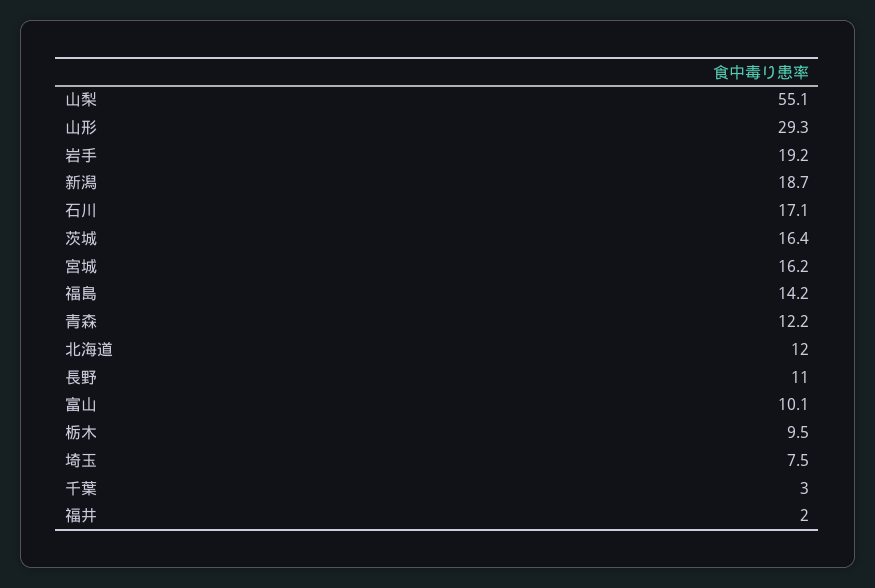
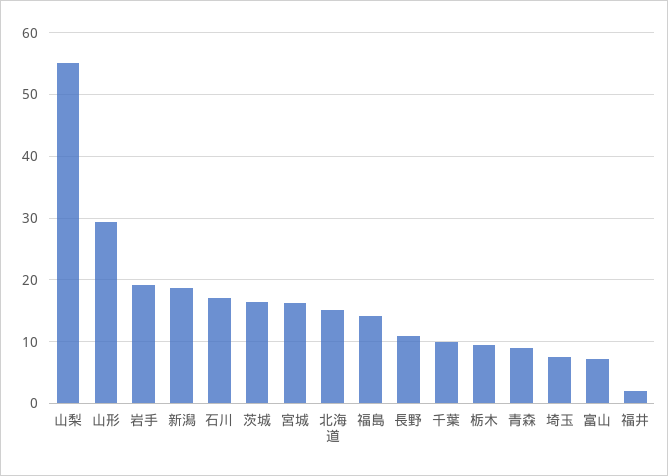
青森: 12.2 -> 9
北海道: 12 -> 15
富山: 10.1 -> 7
千葉: 3 -> 10

